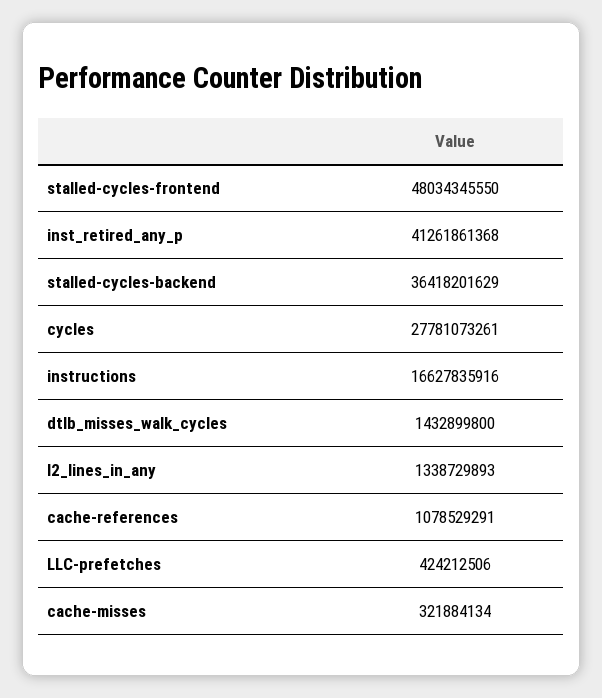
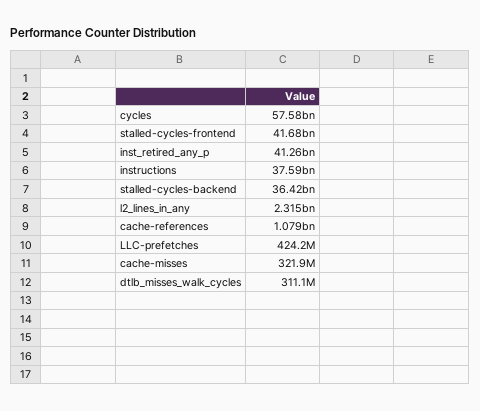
stalled-cycles-frontend: 48034345550 -> 41680000000
cycles: 27781073261 -> 57580000000
instructions: 16627835916 -> 37590000000
dtlb_misses_walk_cycles: 1432899800 -> 311100000
l2_lines_in_any: 1338729893 -> 2315000000

